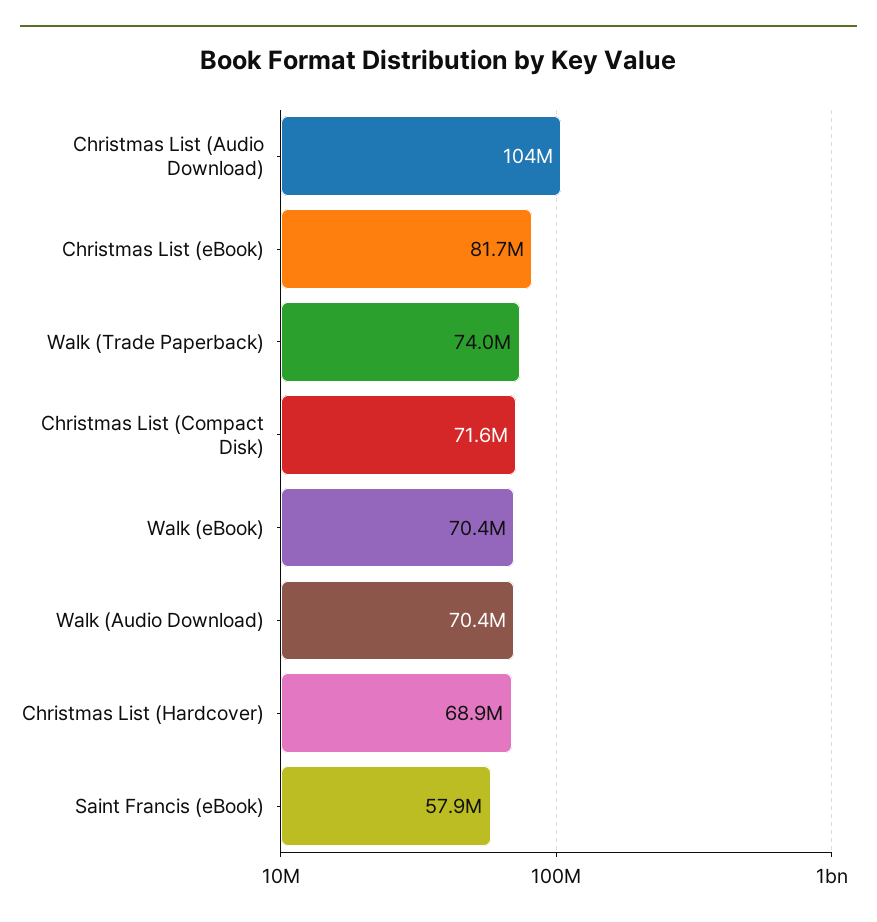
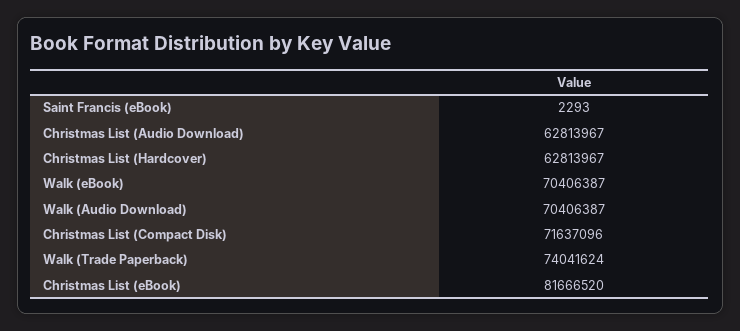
Christmas List (Audio Download): 104000000 -> 62813967
Christmas List (Hardcover): 68900000 -> 62813967
Saint Francis (eBook): 57900000 -> 2293

